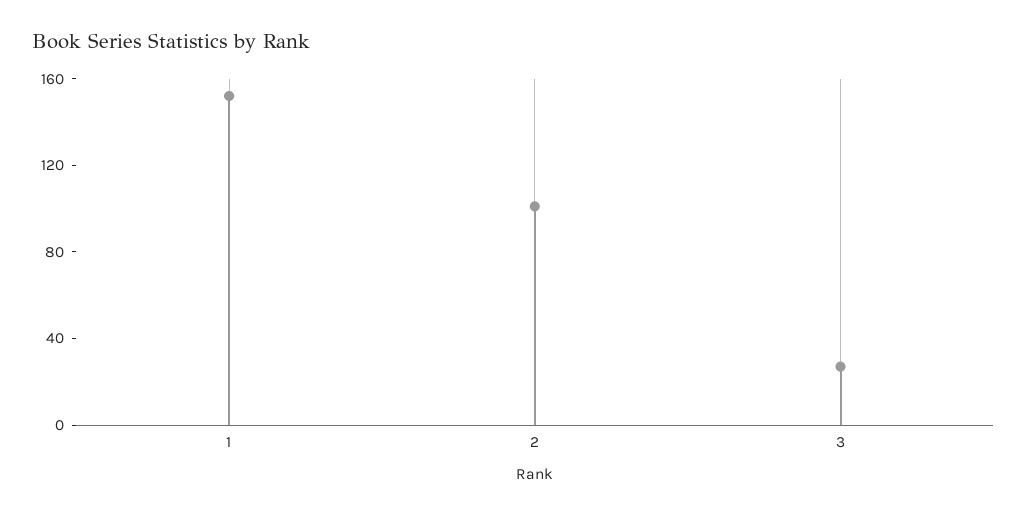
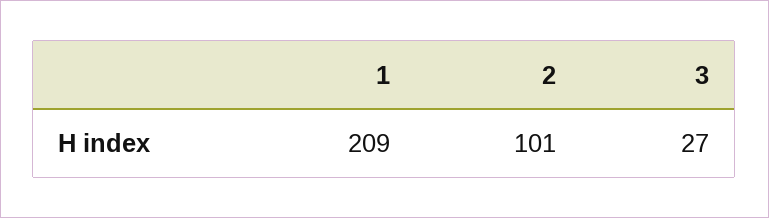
1: 150 -> 209

